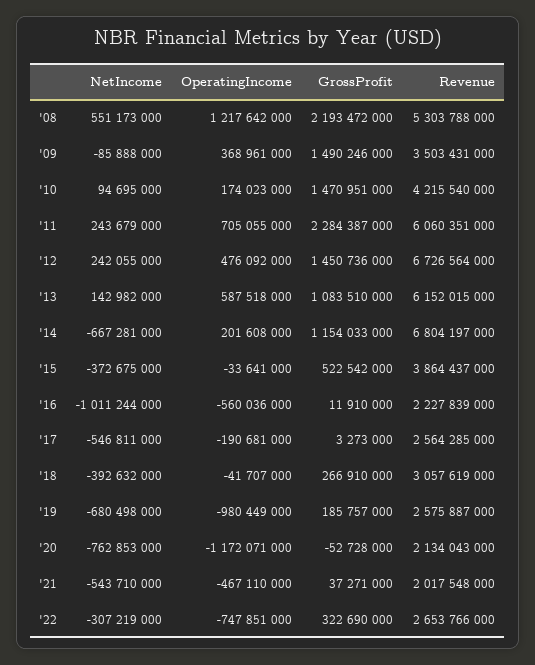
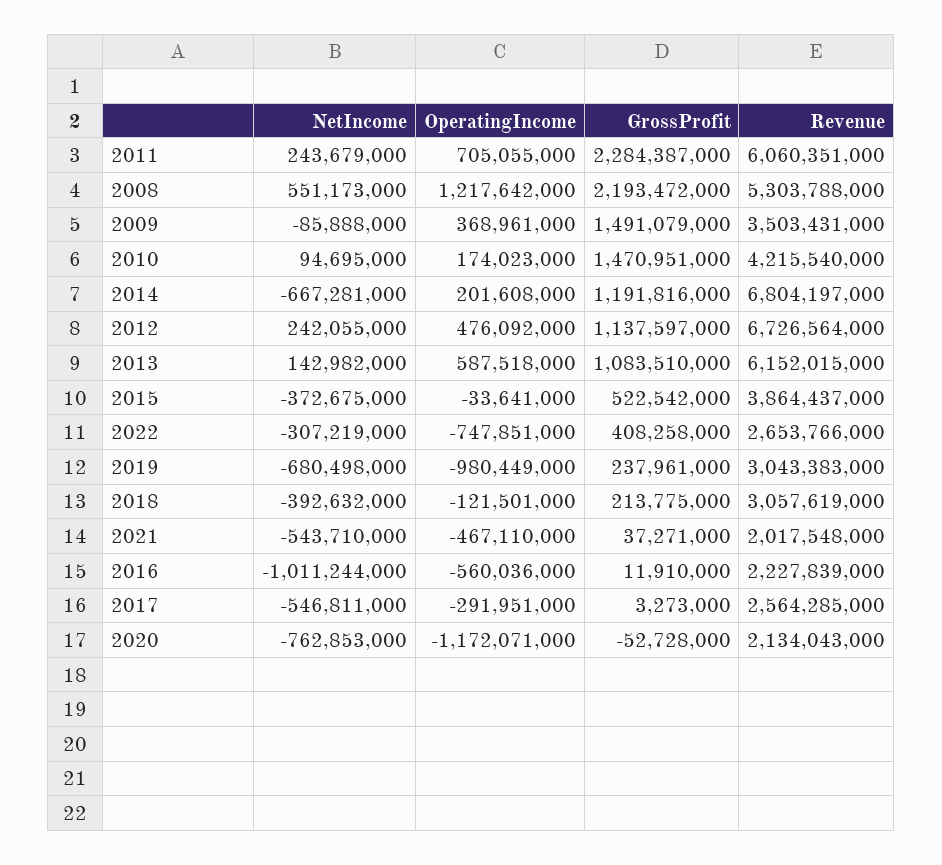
GrossProfit, '09: 1490246000 -> 1491079000
GrossProfit, '12: 1450736000 -> 1137597000
GrossProfit, '14: 1154033000 -> 1191816000
OperatingIncome, '17: -190681000 -> -291951000
OperatingIncome, '18: -41707000 -> -121501000
GrossProfit, '18: 266910000 -> 213775000
GrossProfit, '19: 185757000 -> 237961000
Revenue, '19: 2575887000 -> 3043383000
GrossProfit, '22: 322690000 -> 408258000

